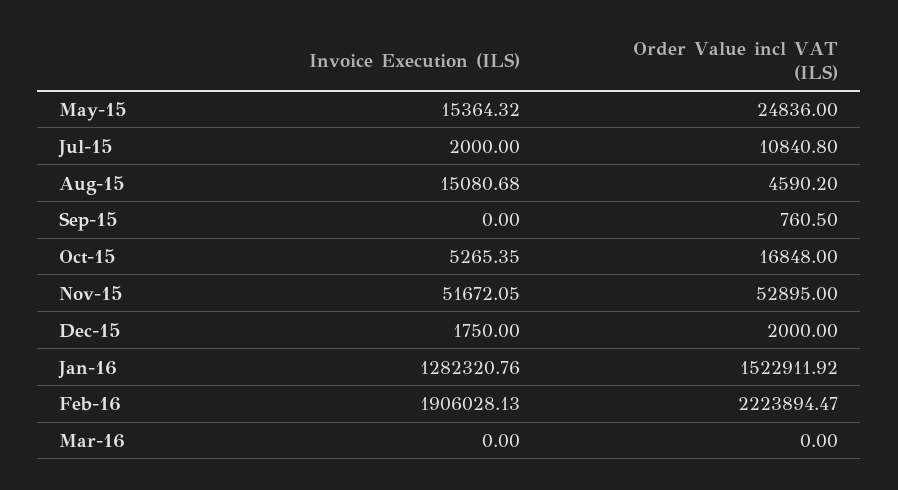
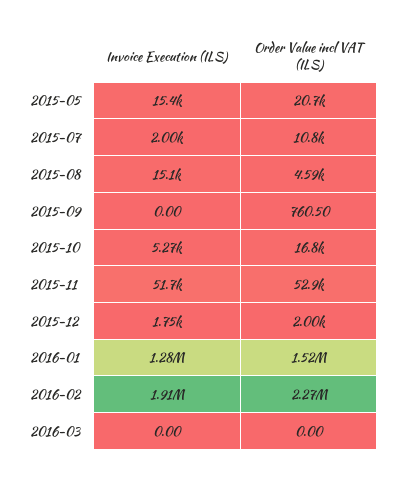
Order Value incl VAT (ILS), May-15: 24836 -> 20700
Order Value incl VAT (ILS), Feb-16: 2223894.47 -> 2270000

